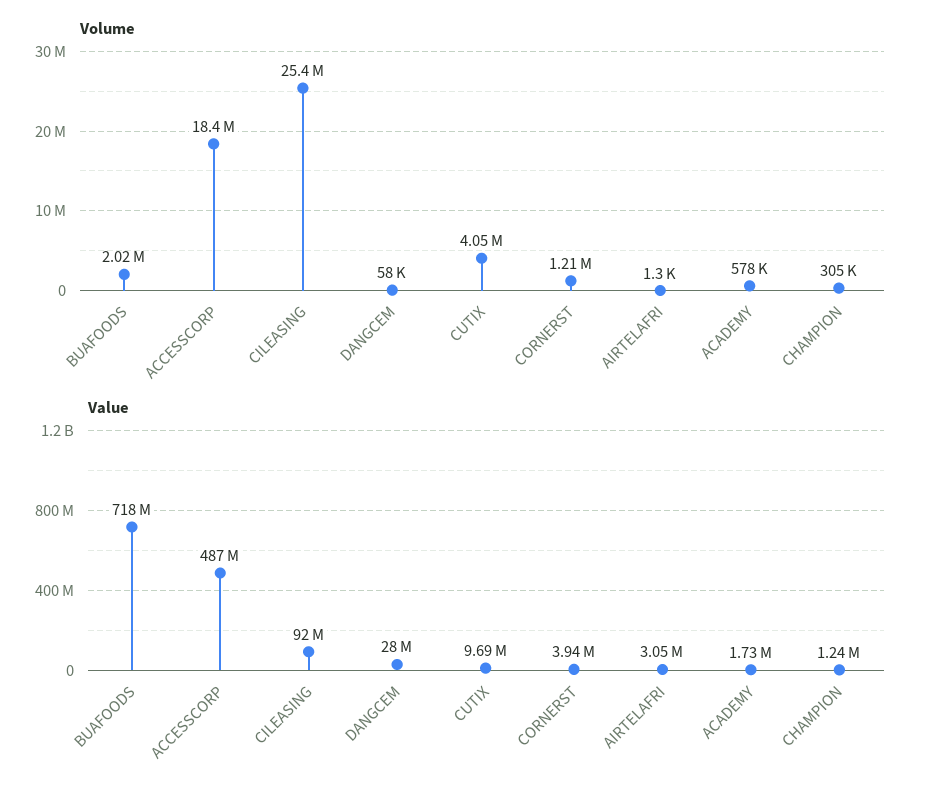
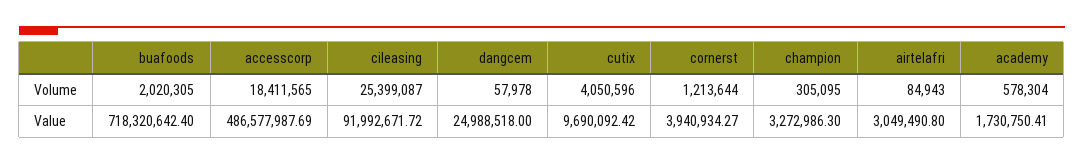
Volume, AIRTELAFRI: 1300 -> 84943
Value, DANGCEM: 28000000 -> 24988518
Value, CHAMPION: 1240000 -> 3272986.3

